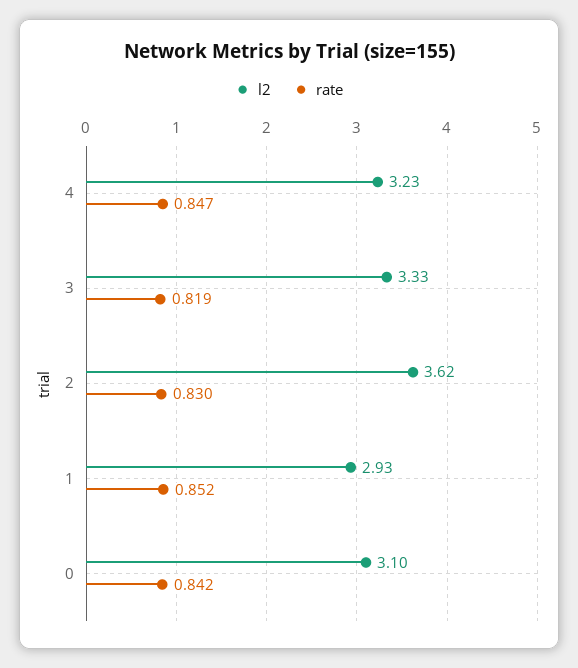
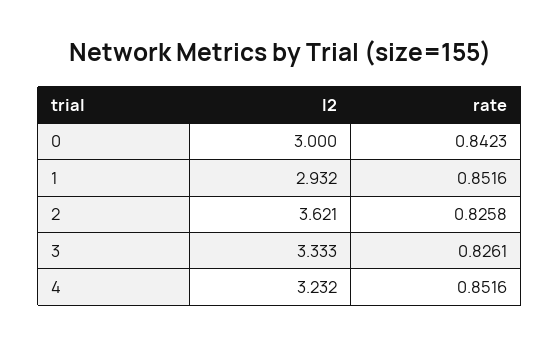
rate, 4: 0.847 -> 0.8516
rate, 3: 0.819 -> 0.8261
rate, 2: 0.83 -> 0.8258
l2, 0: 3.1 -> 3

